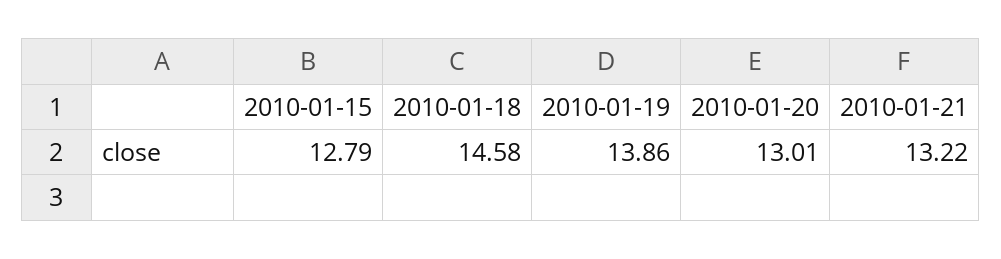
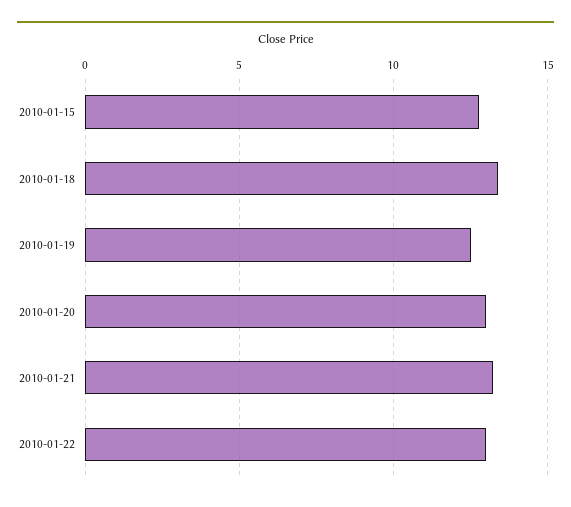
2010-01-18: 14.58 -> 13.5
2010-01-19: 13.86 -> 12.5
2010-01-22: none -> 13

